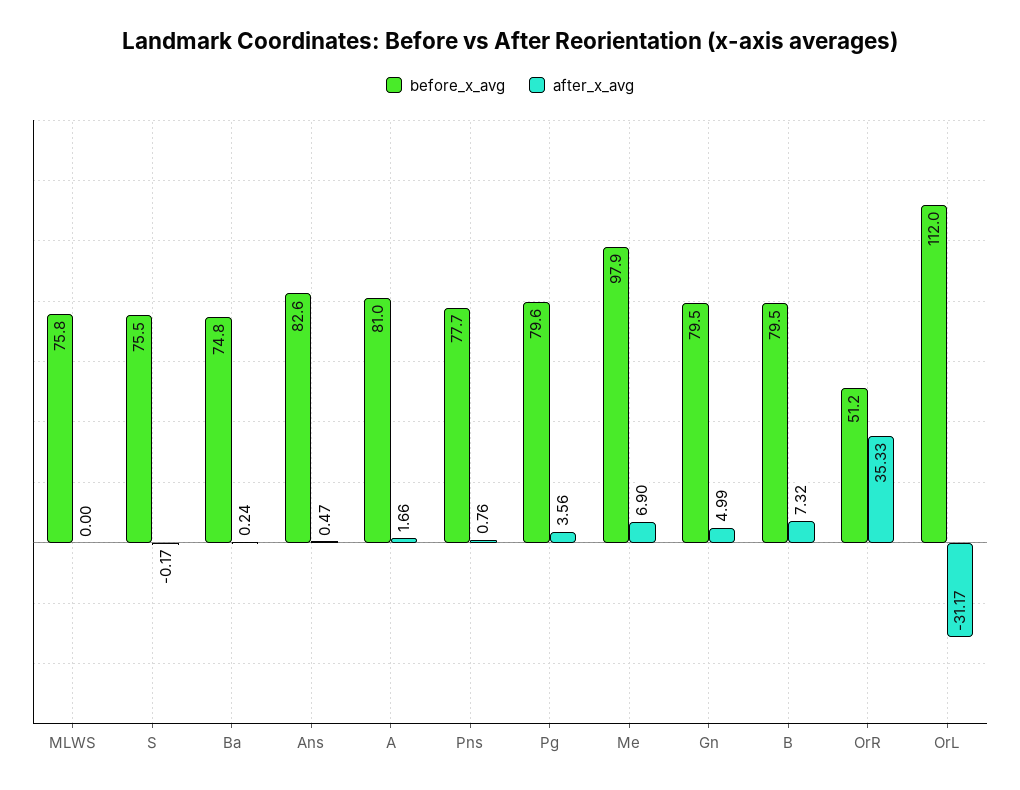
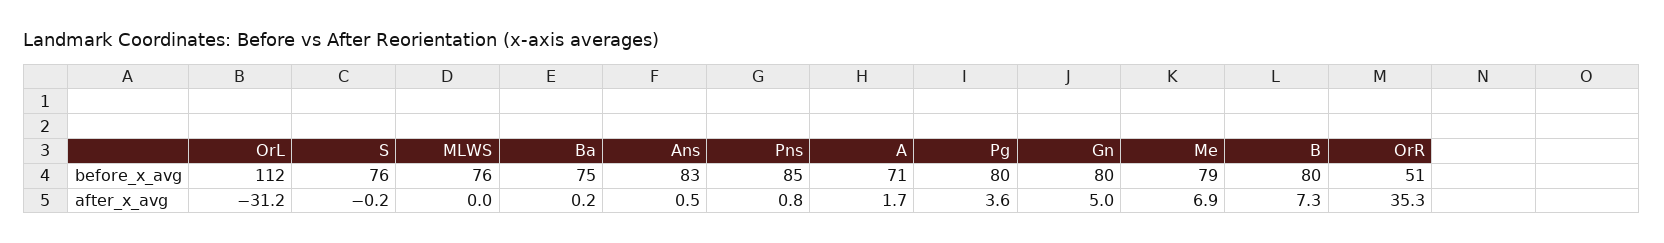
before_x_avg, A: 81 -> 71
before_x_avg, Pns: 77.7 -> 85
before_x_avg, Me: 97.9 -> 79

